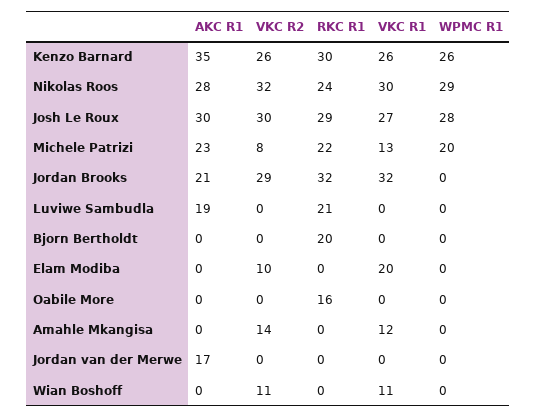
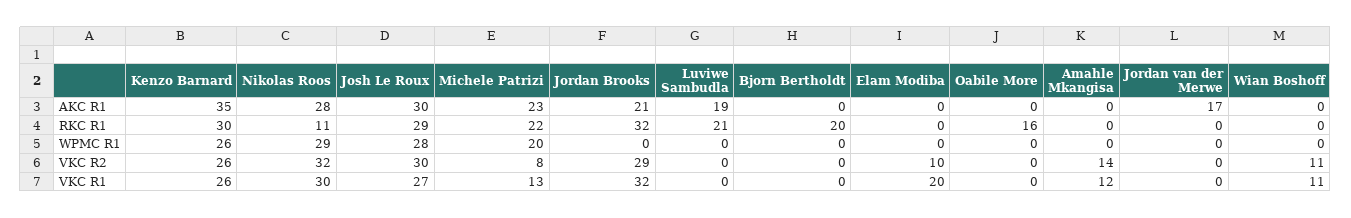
RKC R1, Nikolas Roos: 24 -> 11

